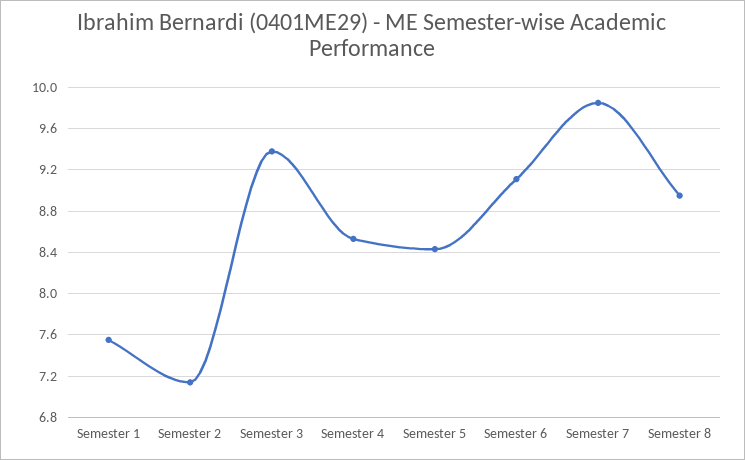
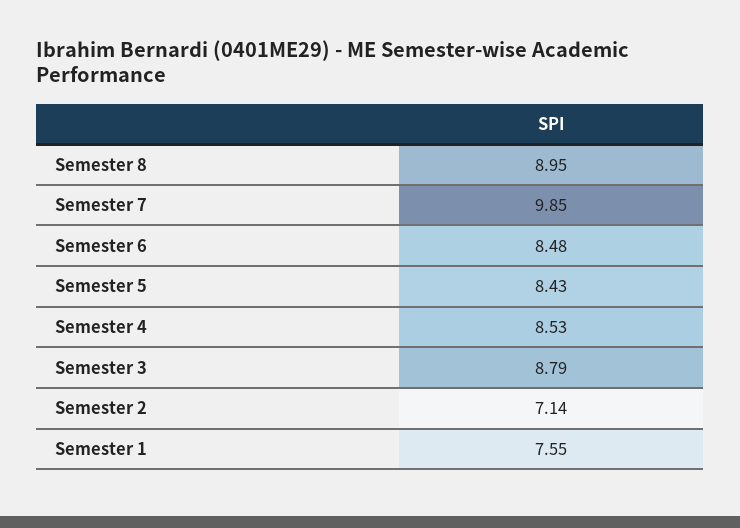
Semester 3: 9.4 -> 8.79
Semester 6: 9.1 -> 8.48

